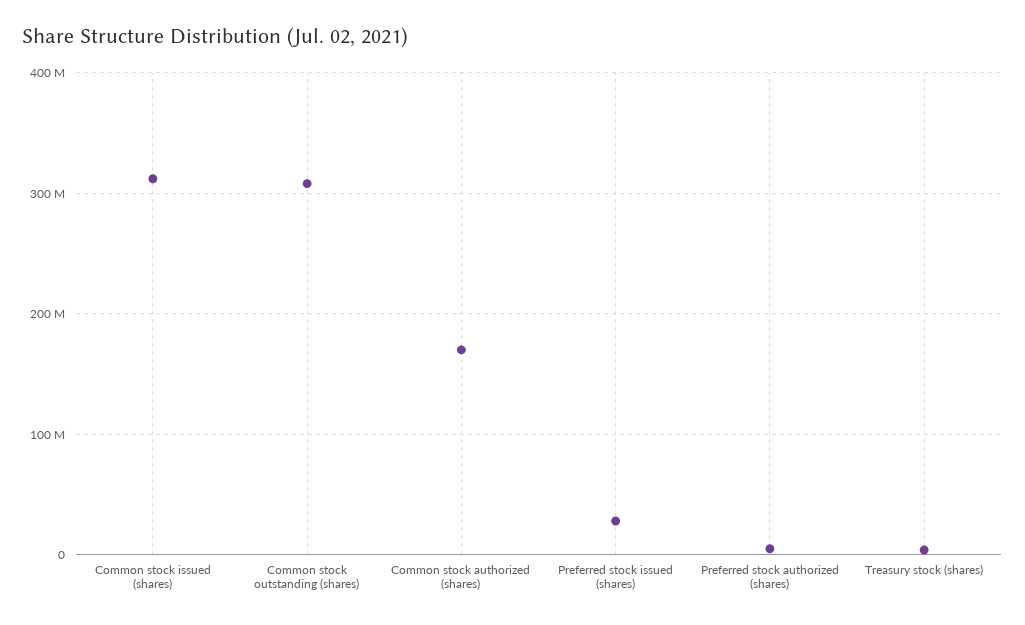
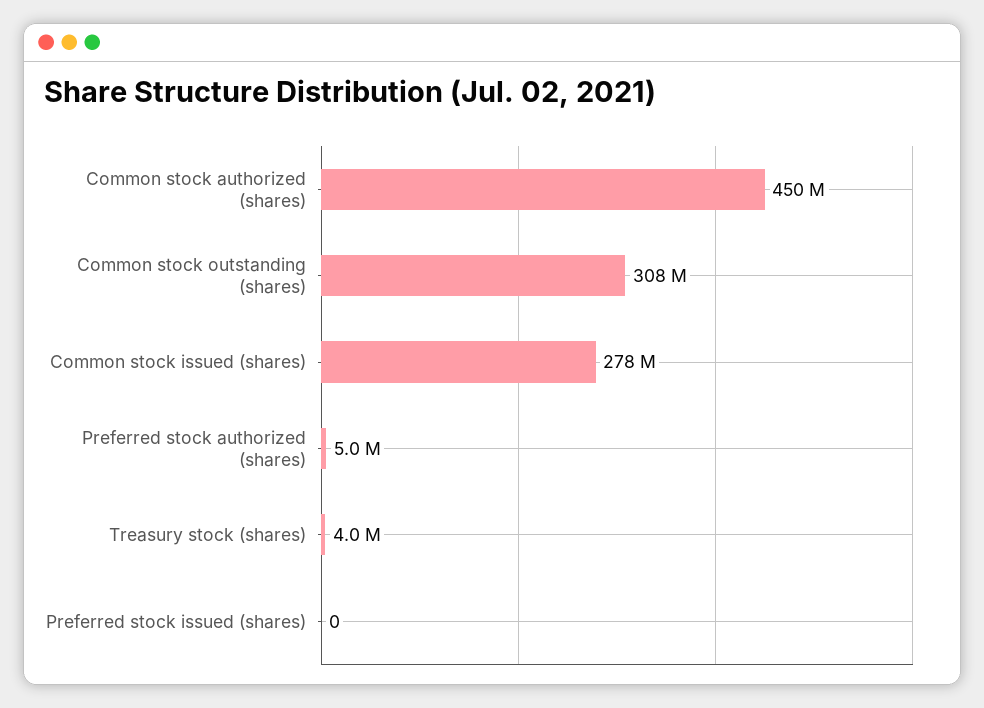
Common stock issued (shares): 310000000 -> 278000000
Common stock authorized (shares): 170000000 -> 450000000
Preferred stock issued (shares): 30000000 -> 0

